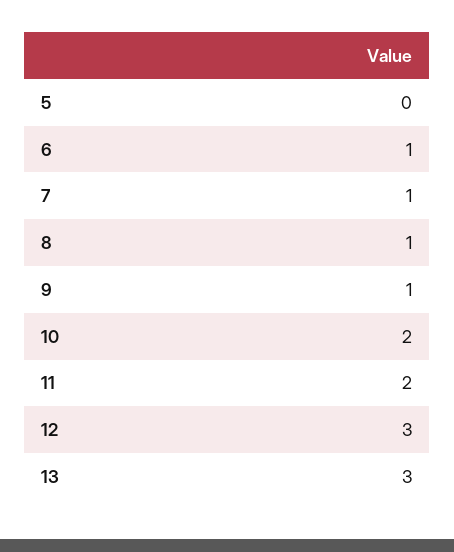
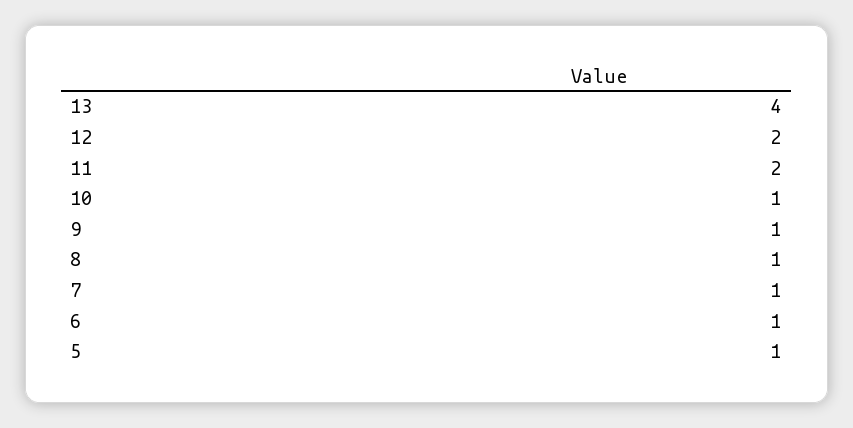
5: 0 -> 1
10: 2 -> 1
12: 3 -> 2
13: 3 -> 4

